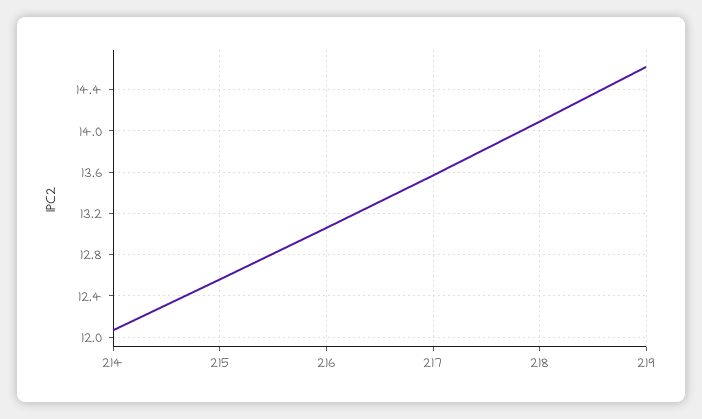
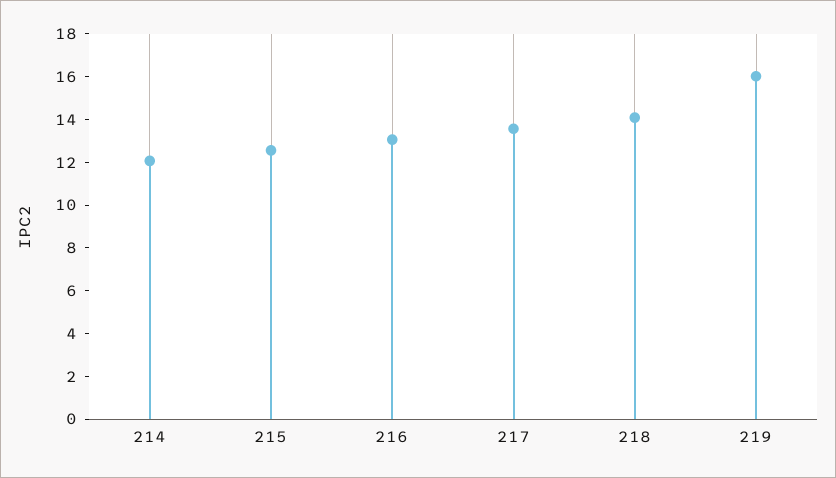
219: 14.6 -> 16

